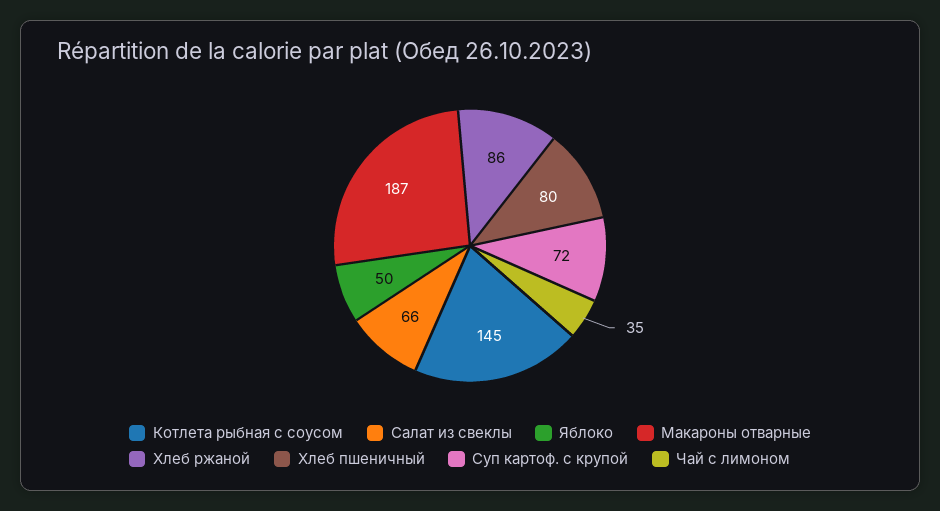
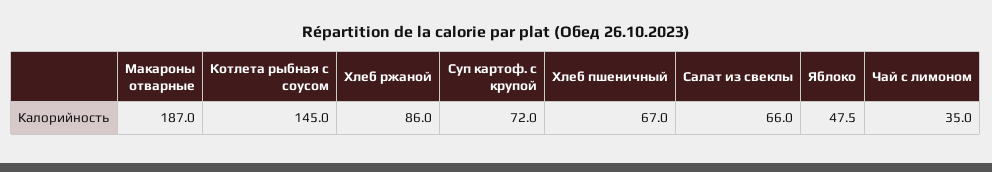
Яблоко: 50 -> 47.5
Хлеб пшеничный: 80 -> 67

